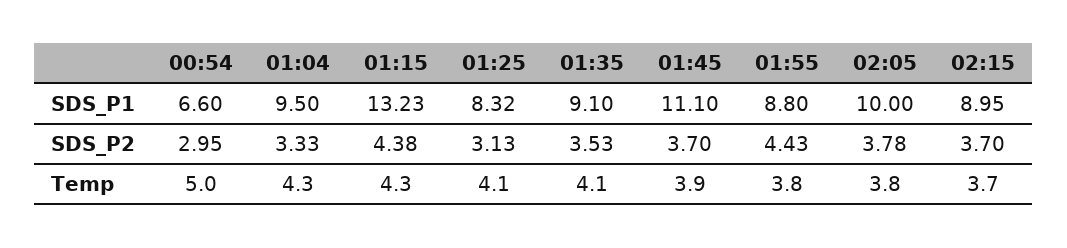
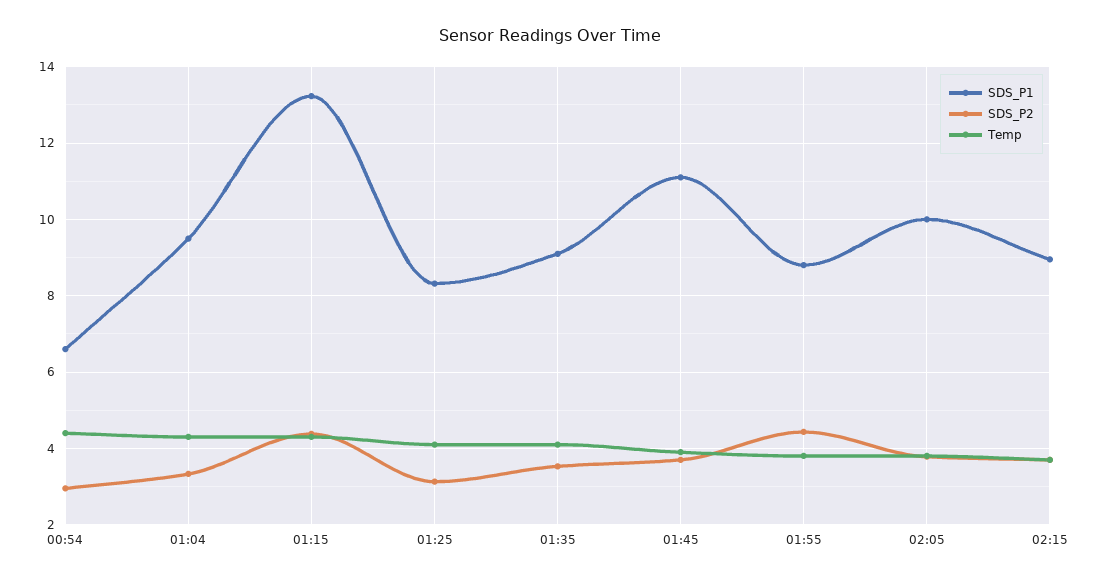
Temp, 00:54: 5 -> 4.4

